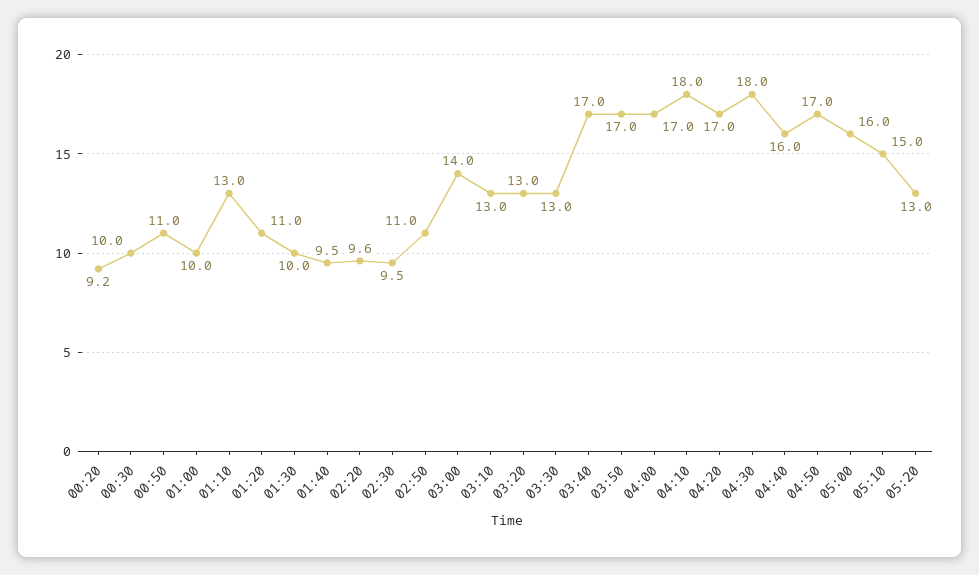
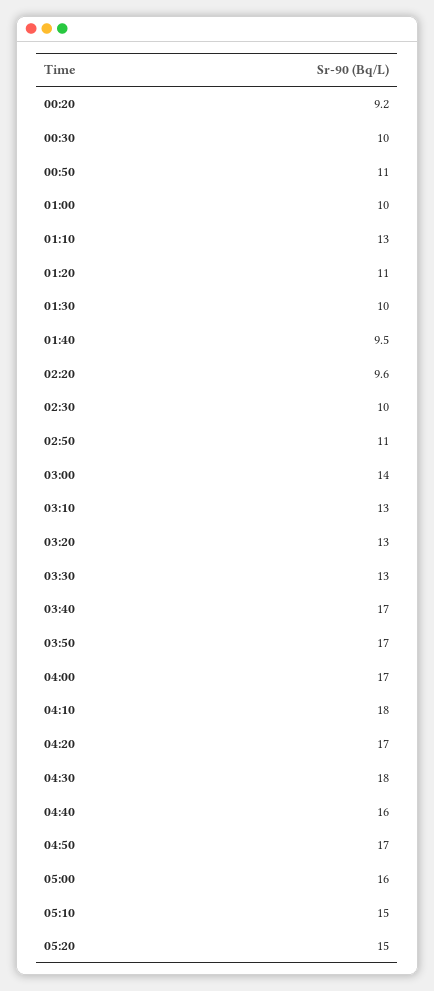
02:30: 9.5 -> 10
05:20: 13 -> 15

